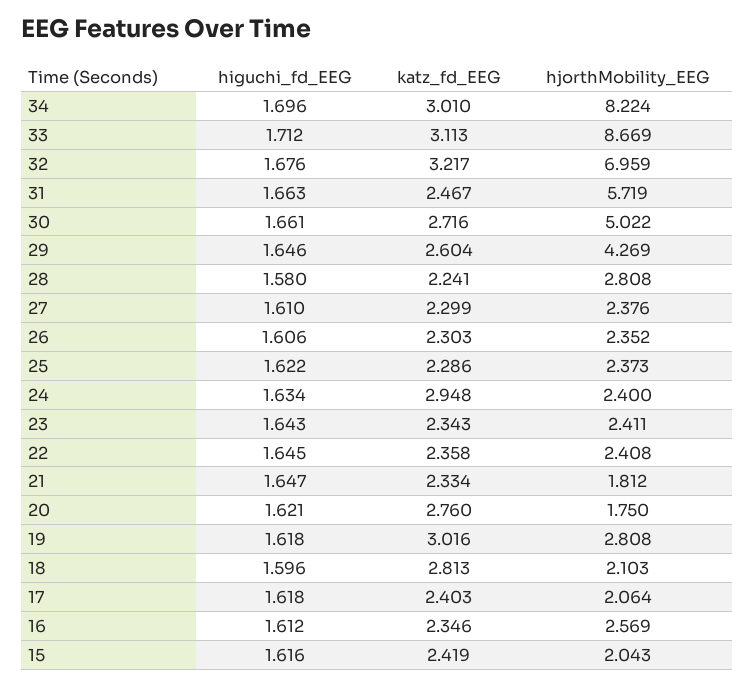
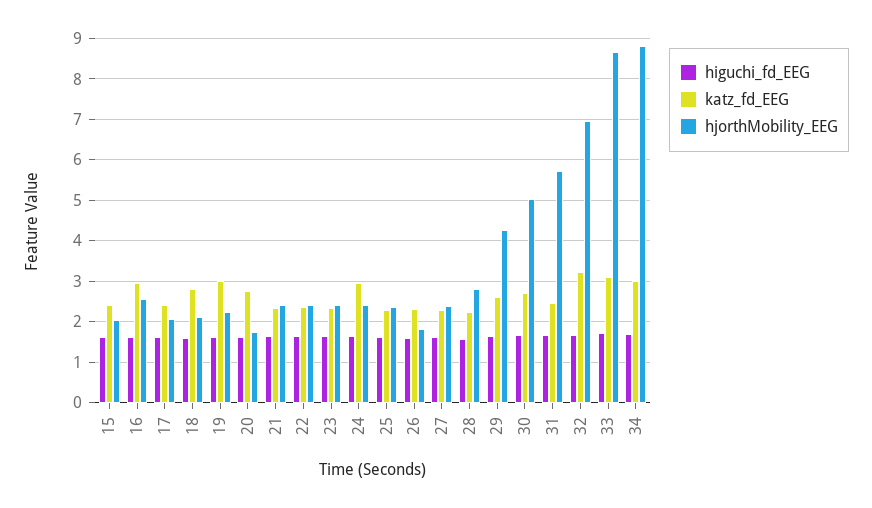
hjorthMobility_EEG, 34: 8.224 -> 8.8
hjorthMobility_EEG, 26: 2.352 -> 1.8
hjorthMobility_EEG, 21: 1.812 -> 2.4
hjorthMobility_EEG, 19: 2.808 -> 2.2
katz_fd_EEG, 16: 2.346 -> 3

